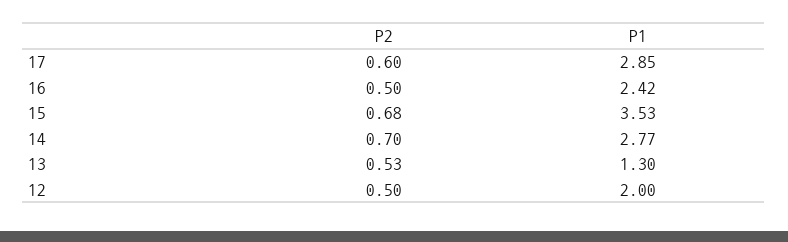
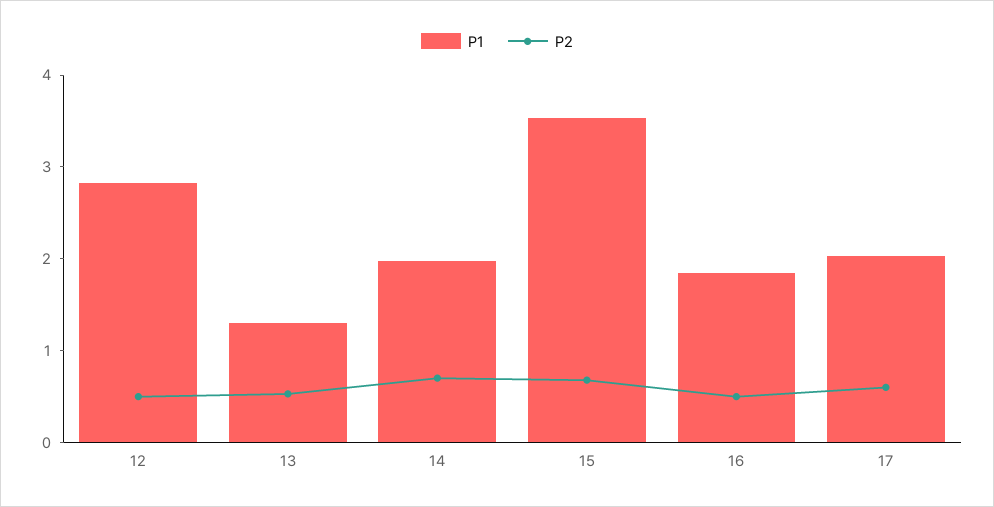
P1, 17: 2.85 -> 2
P1, 16: 2.42 -> 1.8
P1, 14: 2.77 -> 2
P1, 12: 2 -> 2.8

